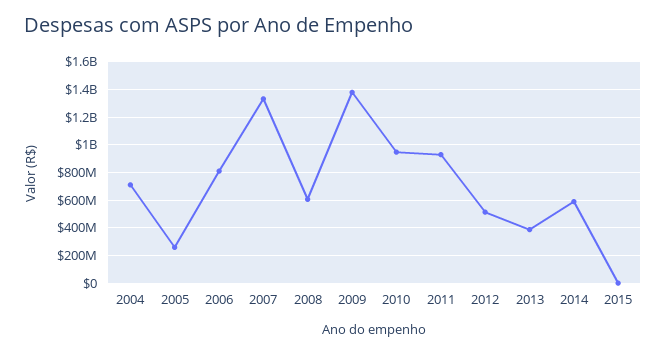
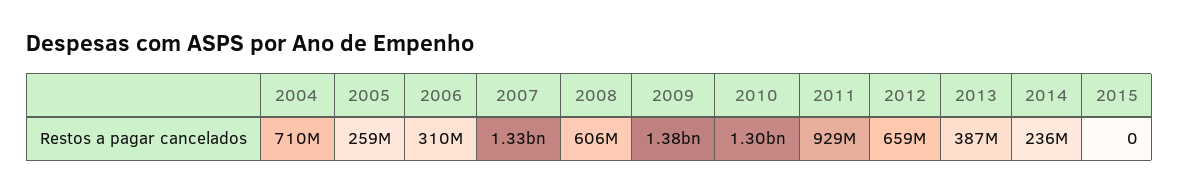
2006: 800000000 -> 310000000
2010: 950000000 -> 1300000000
2012: 500000000 -> 659000000
2014: 600000000 -> 236000000

